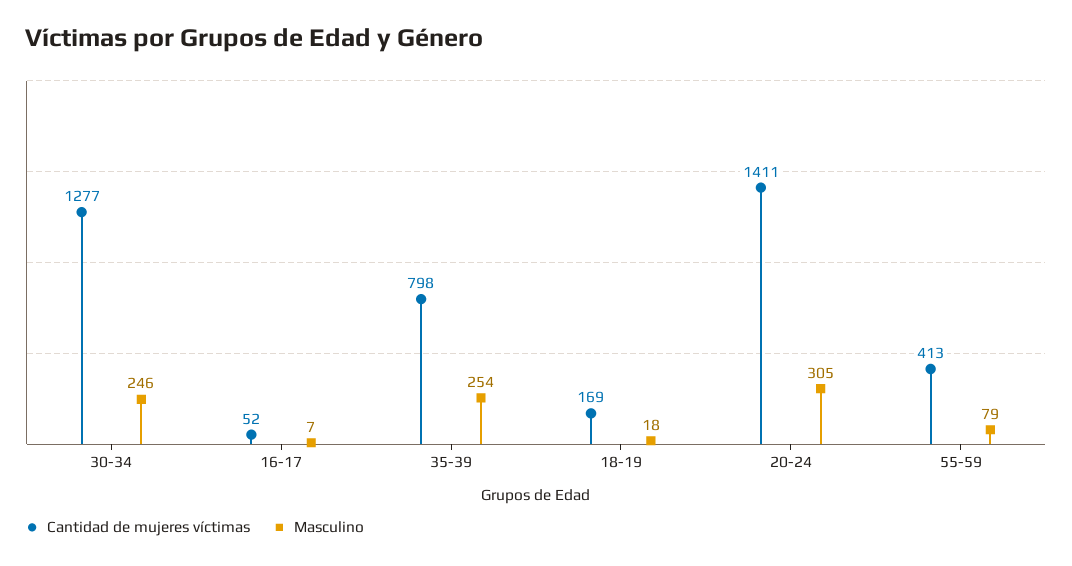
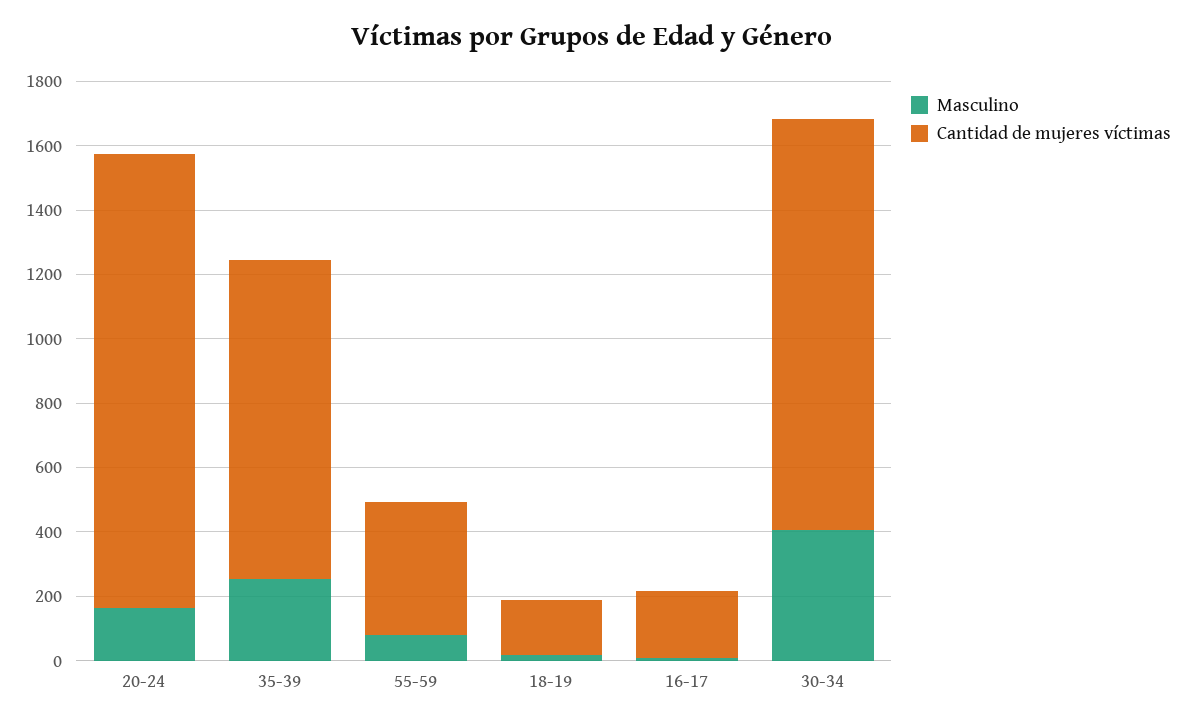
Masculino, 30-34: 246 -> 400
Cantidad de mujeres víctimas, 16-17: 52 -> 200
Cantidad de mujeres víctimas, 35-39: 798 -> 1000
Masculino, 20-24: 305 -> 150

